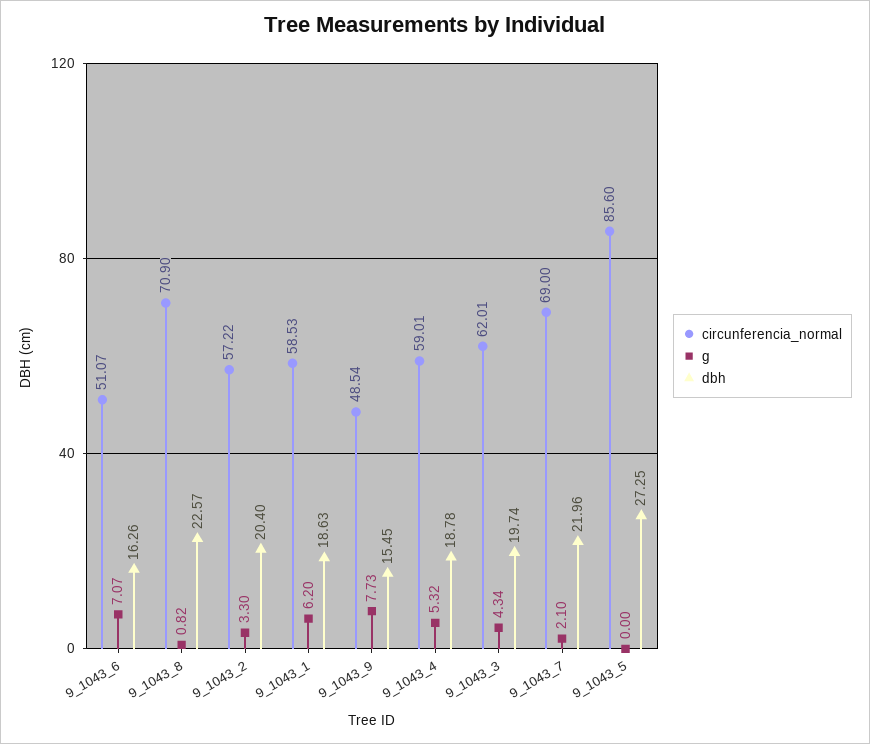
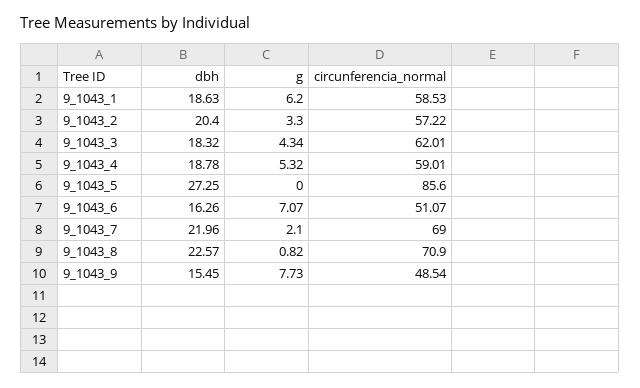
dbh, 9_1043_3: 19.74 -> 18.32

